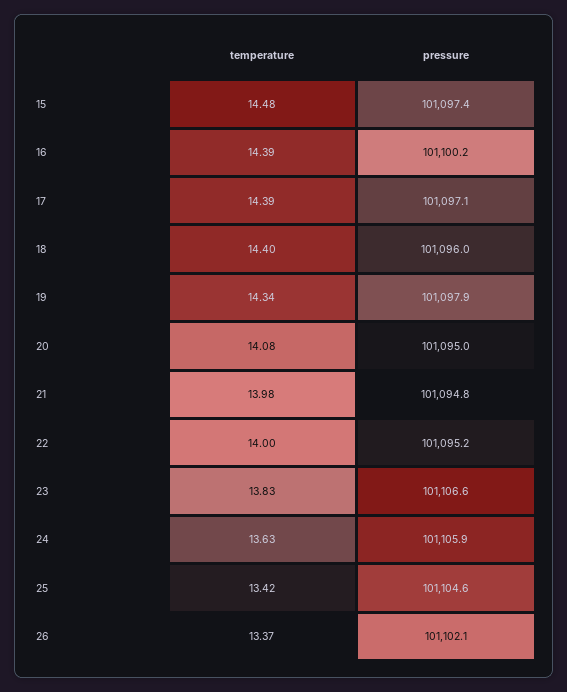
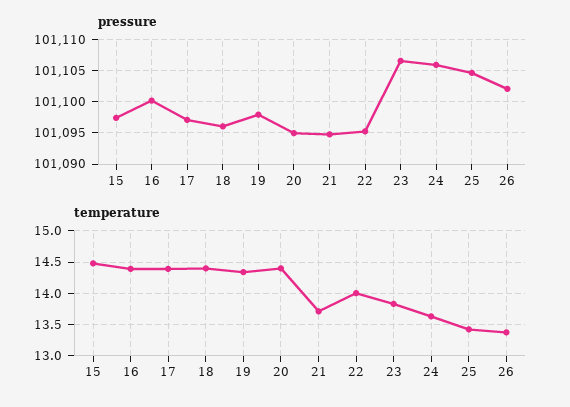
temperature, 20: 14.08 -> 14.4
temperature, 21: 13.98 -> 13.7

